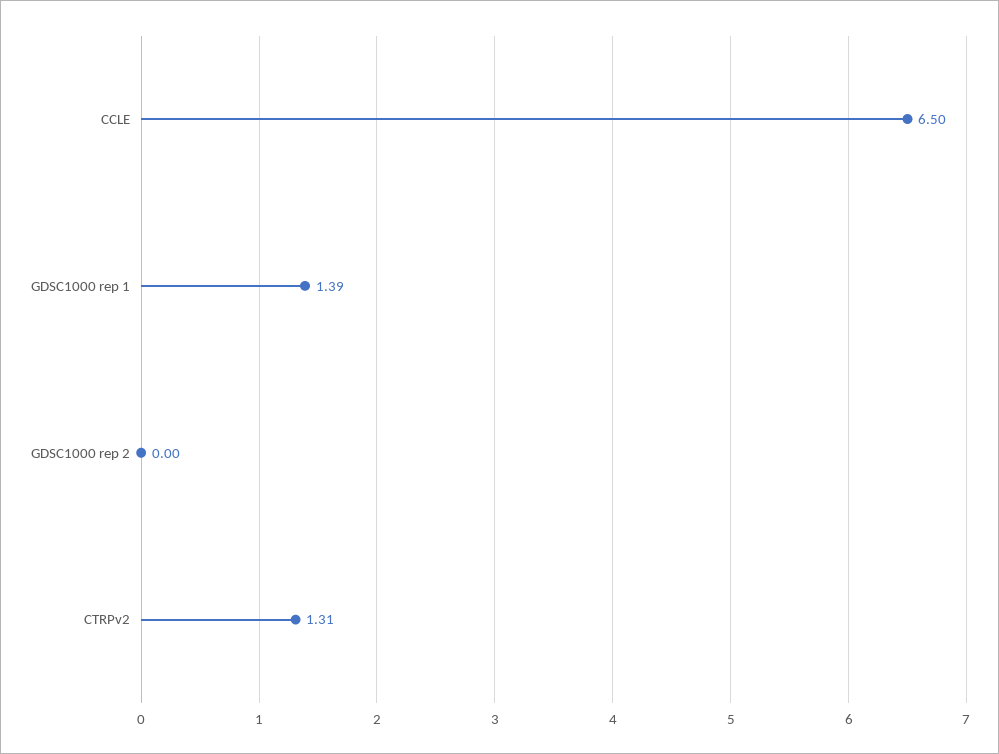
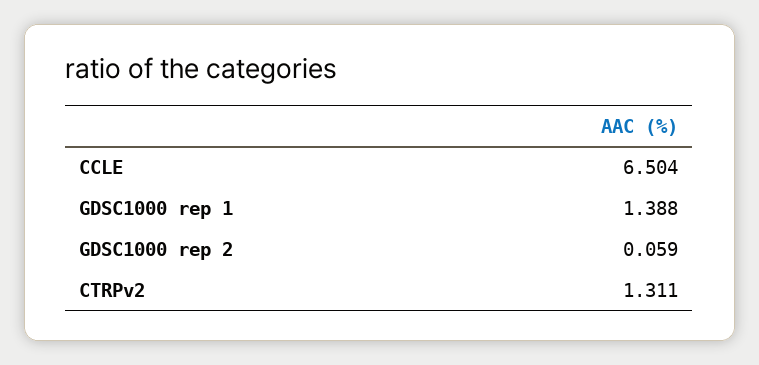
GDSC1000 rep 2: 0 -> 0.059

